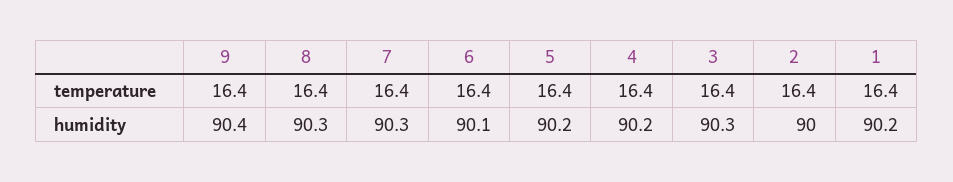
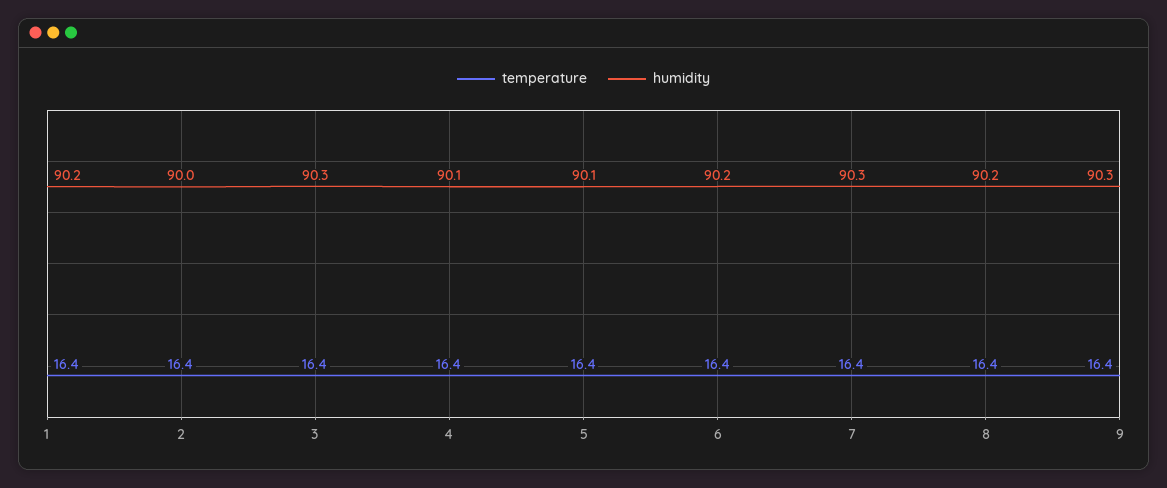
humidity, 9: 90.4 -> 90.3
humidity, 8: 90.3 -> 90.2
humidity, 6: 90.1 -> 90.2
humidity, 5: 90.2 -> 90.1
humidity, 4: 90.2 -> 90.1

